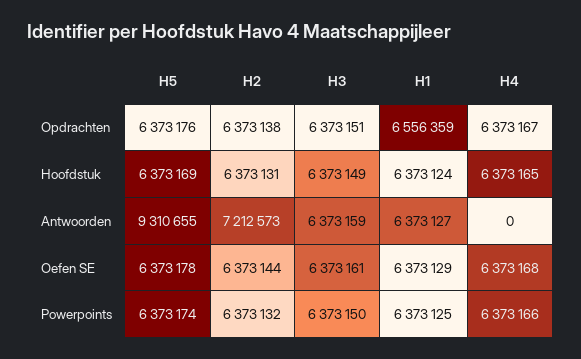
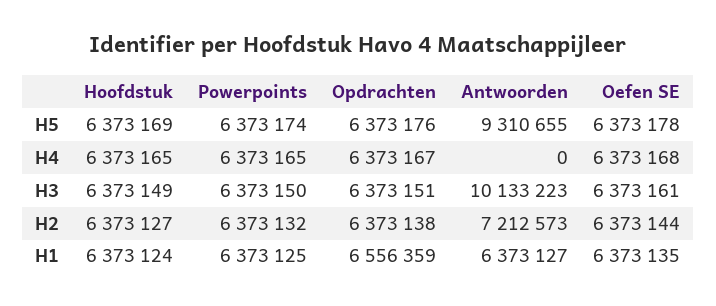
H2, Hoofdstuk: 6373131 -> 6373127
H3, Antwoorden: 6373159 -> 10133223
H1, Oefen SE: 6373129 -> 6373135
H4, Powerpoints: 6373166 -> 6373165

